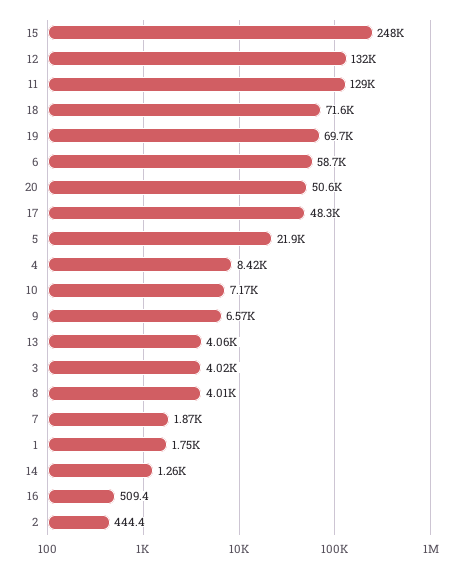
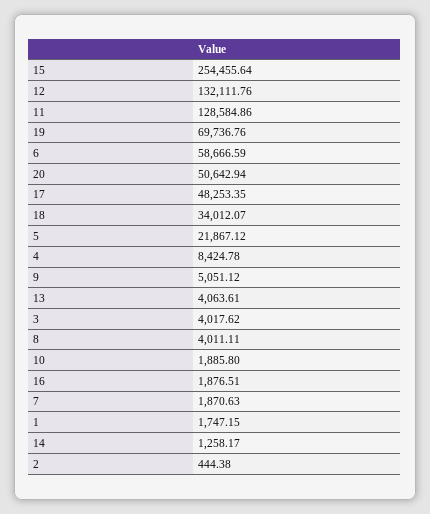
15: 248000 -> 254455.64
18: 71600 -> 34012.07
10: 7170 -> 1885.8
9: 6570 -> 5051.12
16: 509.4 -> 1876.51

